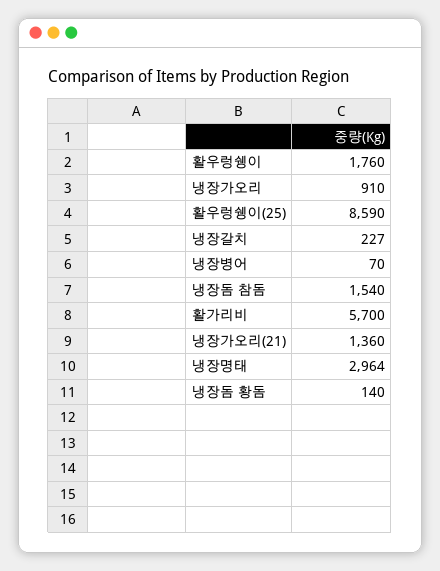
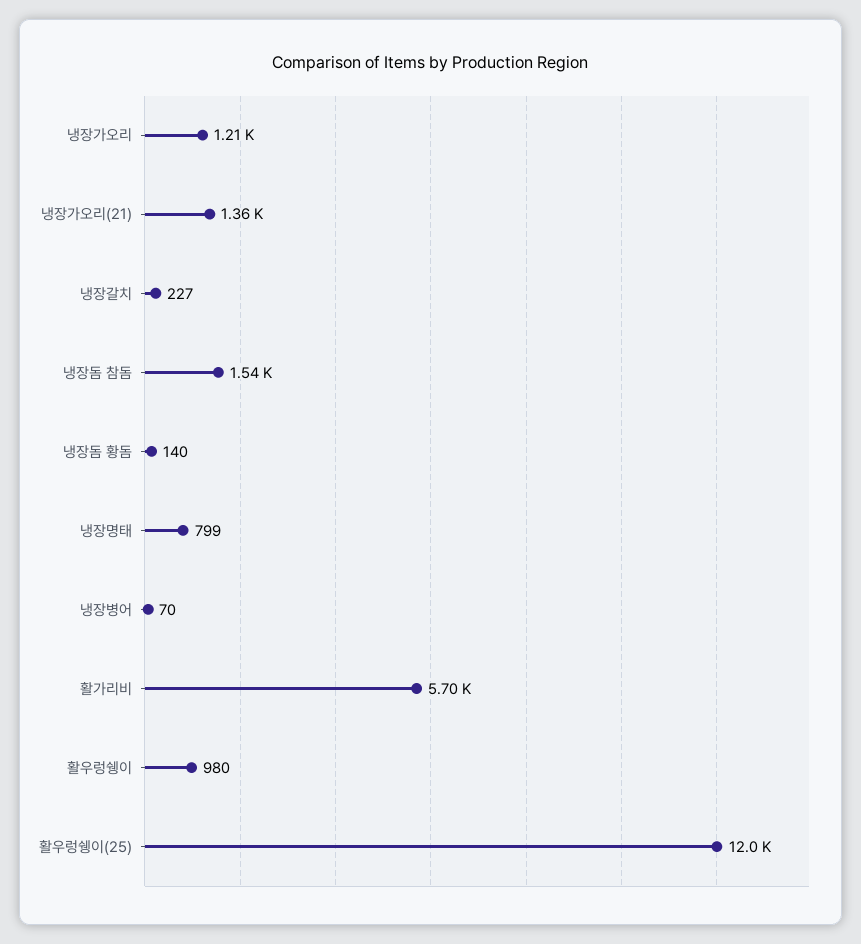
활우렁쉥이: 1760 -> 980
냉장가오리: 910 -> 1210
활우렁쉥이(25): 8590 -> 12000
냉장명태: 2964 -> 799

